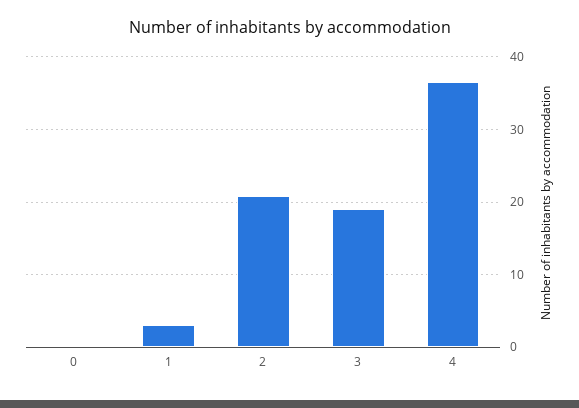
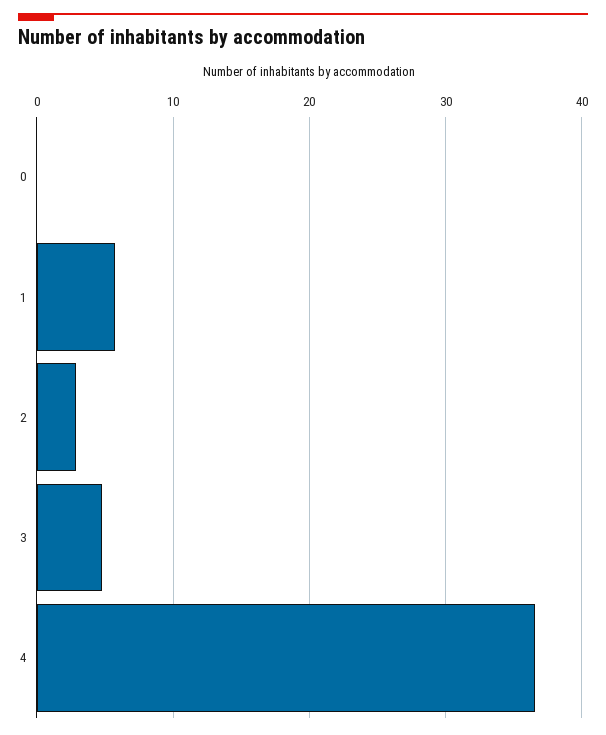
1: 3 -> 6
2: 21 -> 3
3: 19 -> 5

